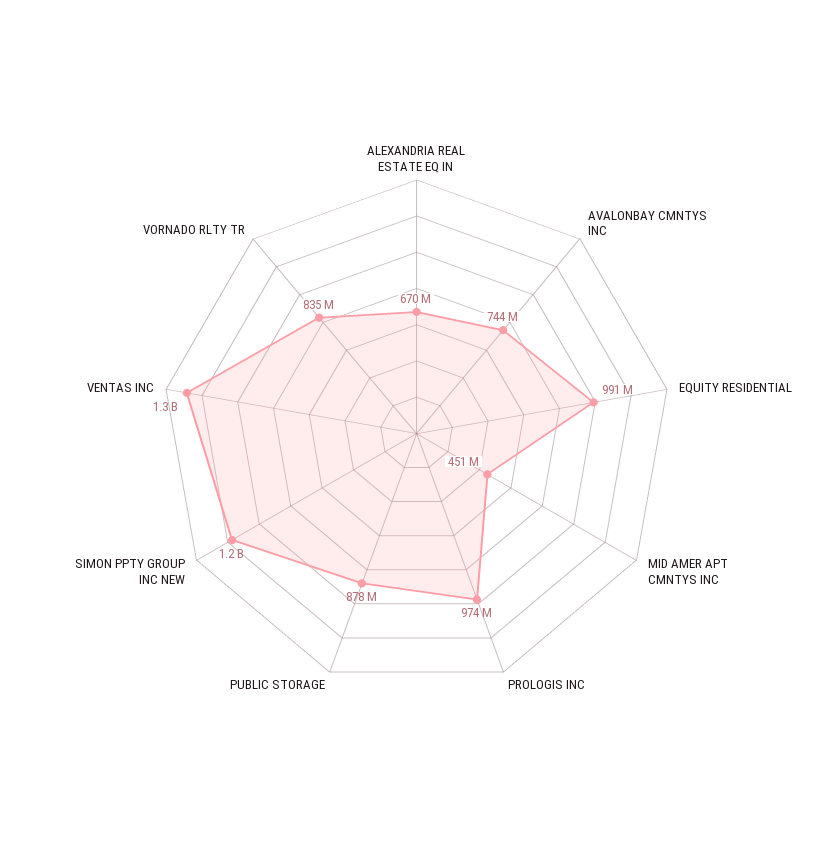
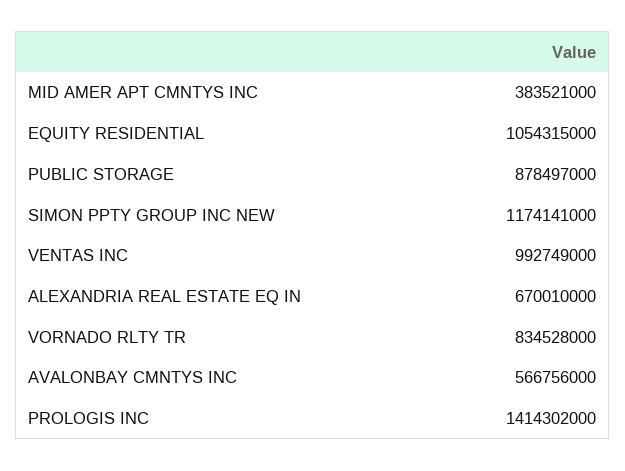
AVALONBAY CMNTYS INC: 744000000 -> 566756000
EQUITY RESIDENTIAL: 991000000 -> 1054315000
MID AMER APT CMNTYS INC: 451000000 -> 383521000
PROLOGIS INC: 974000000 -> 1414302000
VENTAS INC: 1300000000 -> 992749000

